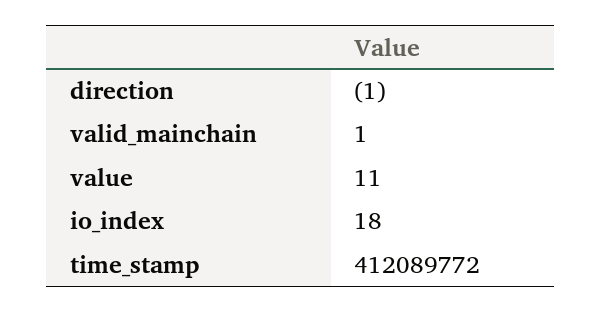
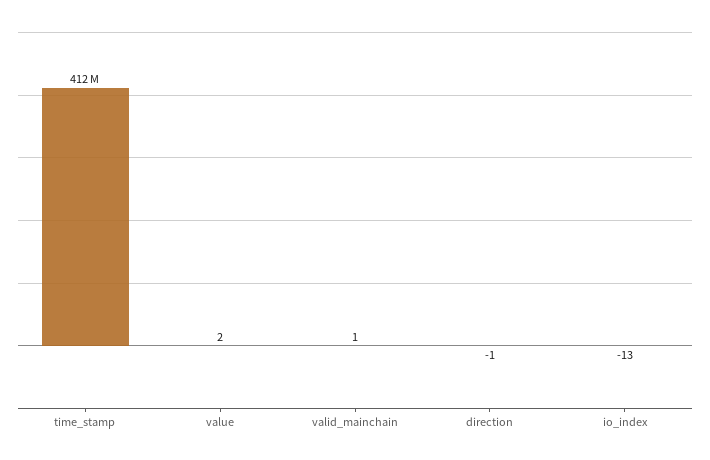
value: 11 -> 2
io_index: 18 -> -13

